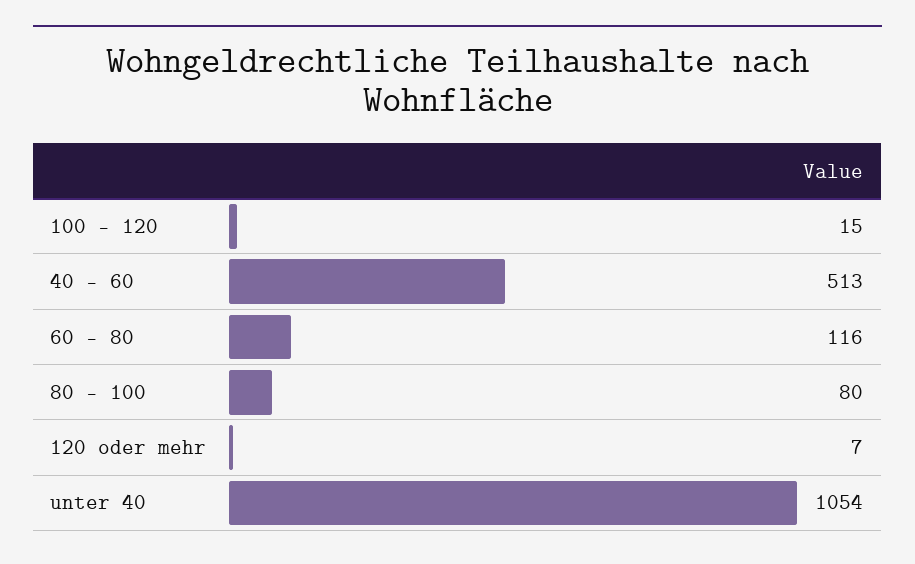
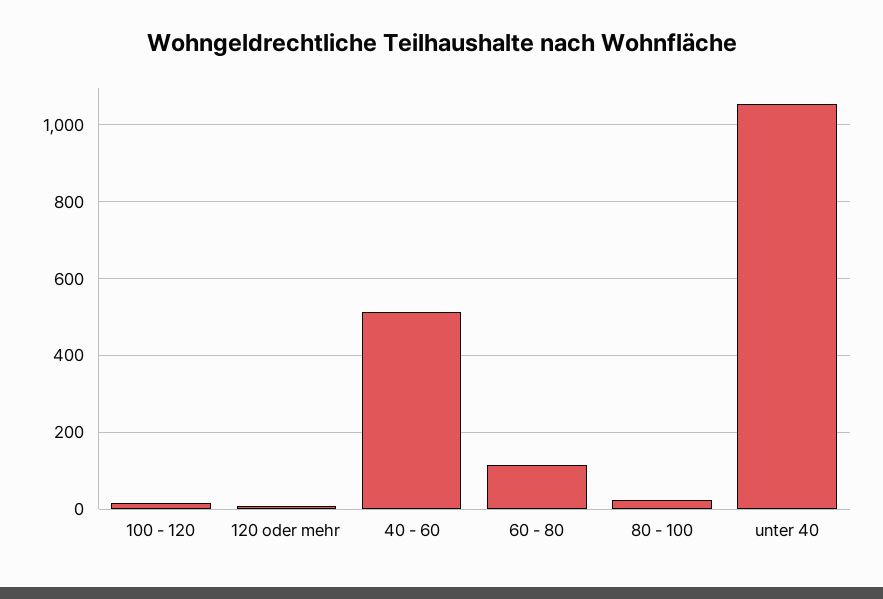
80 - 100: 80 -> 20

